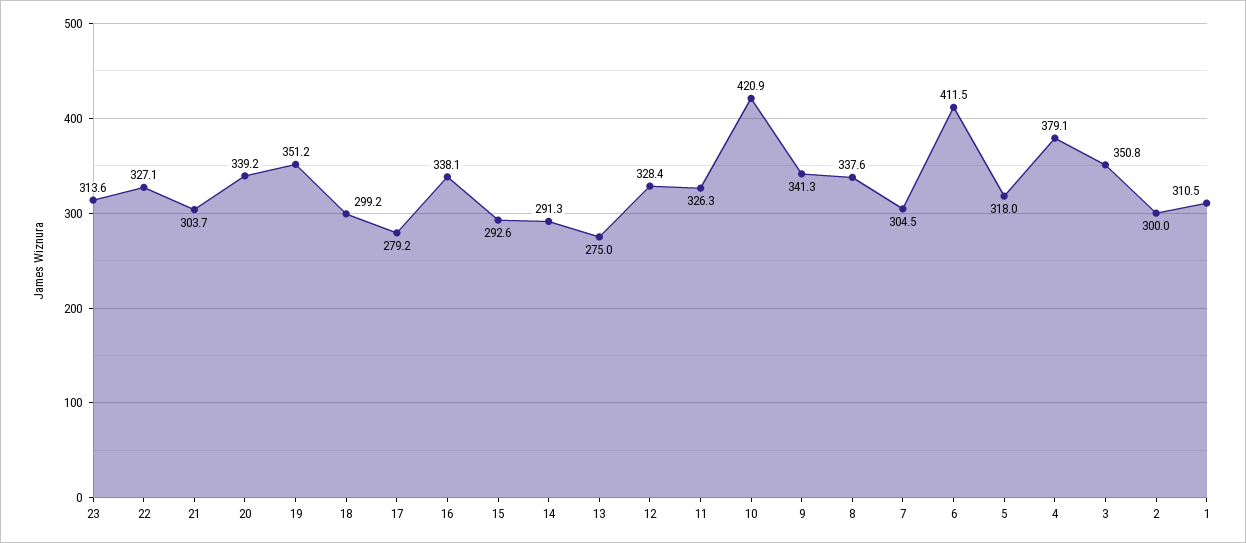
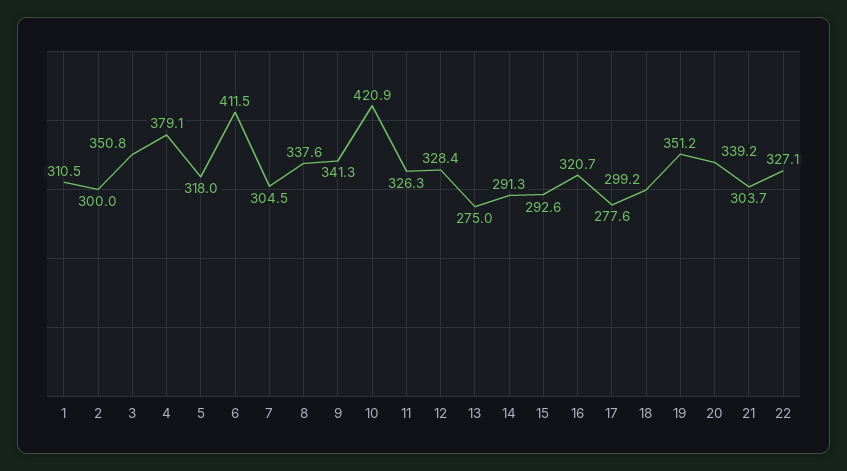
23: 313.6 -> none
17: 279.2 -> 277.6
16: 338.1 -> 320.7

